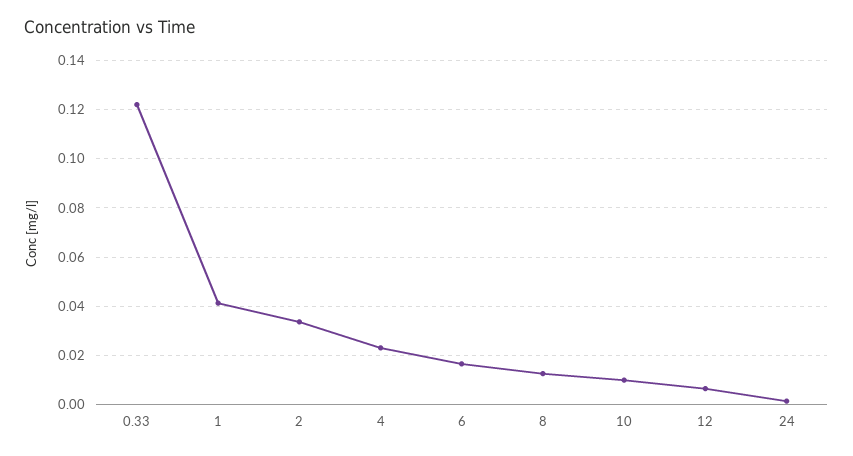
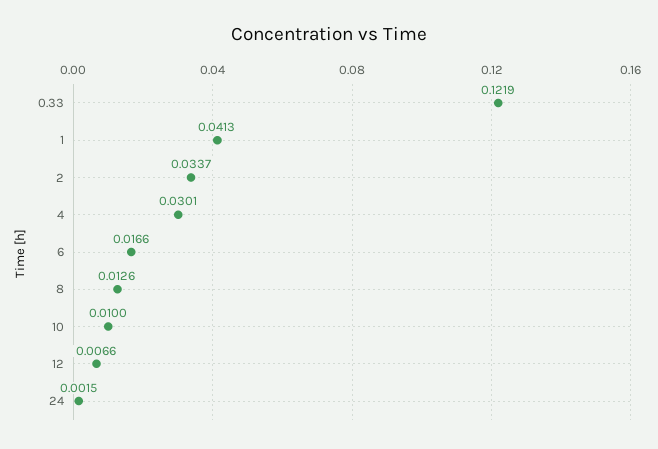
4: 0.0225 -> 0.0301

